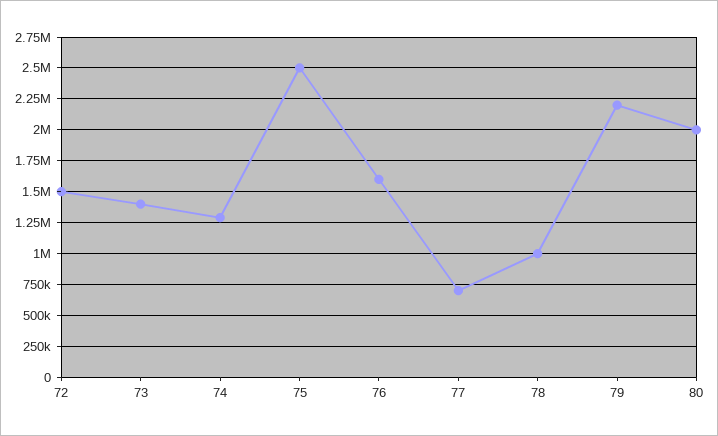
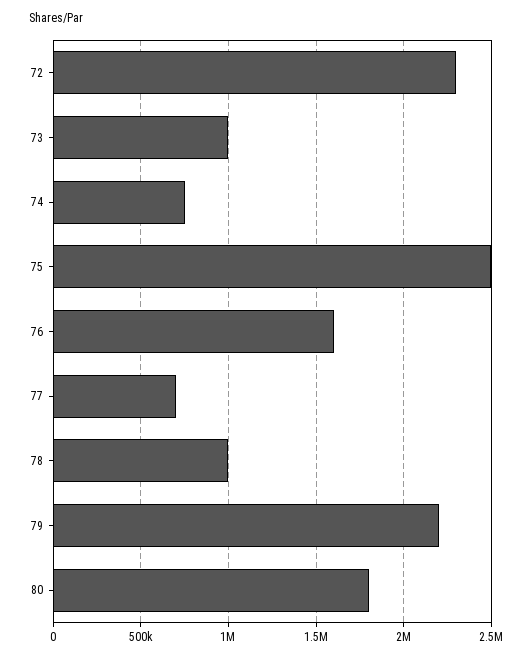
72: 1500000 -> 2300000
73: 1400000 -> 1000000
74: 1300000 -> 750000
80: 2000000 -> 1800000

